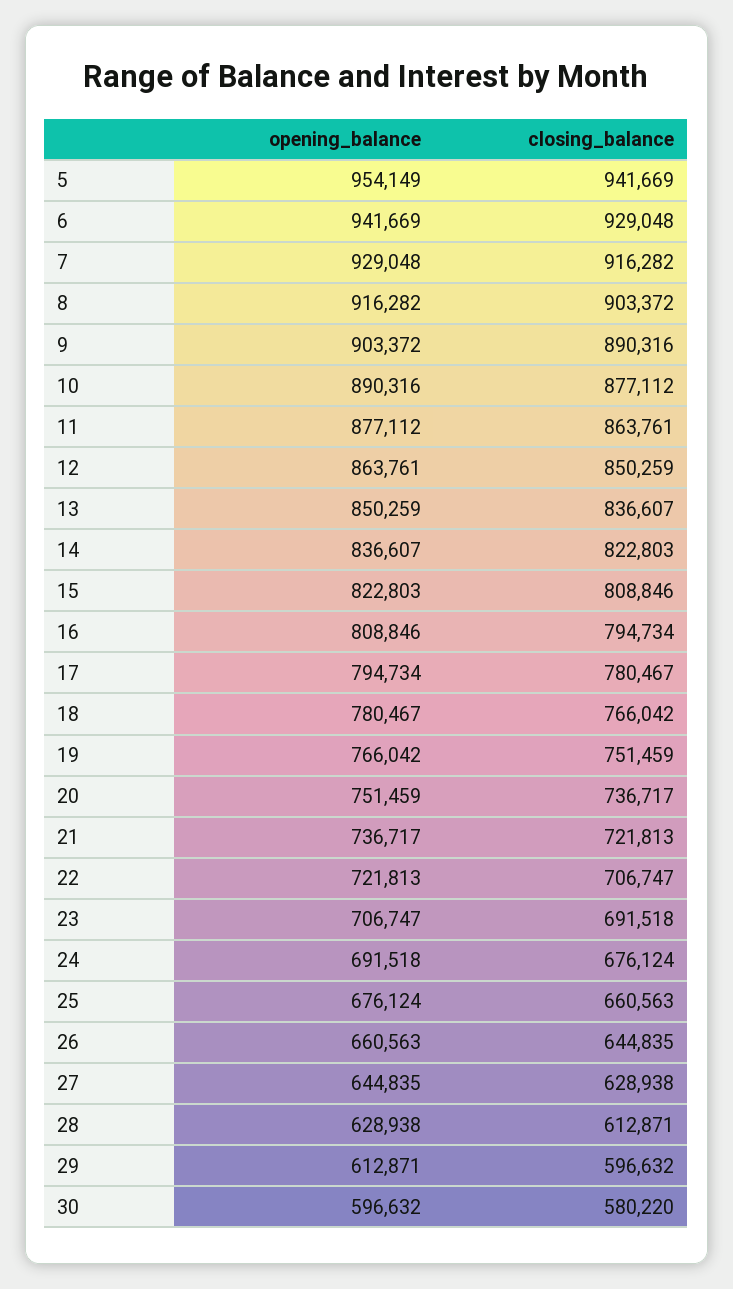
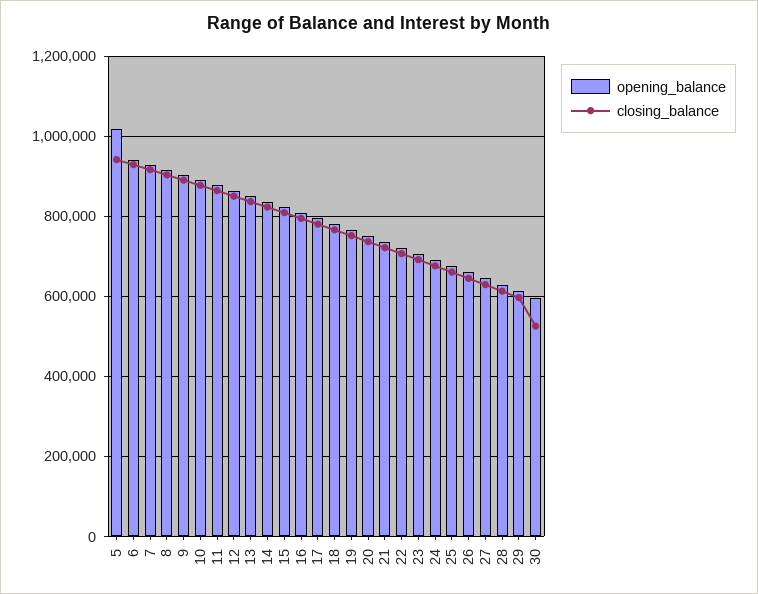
opening_balance, 5: 954149 -> 1020000
closing_balance, 30: 580220 -> 520000

